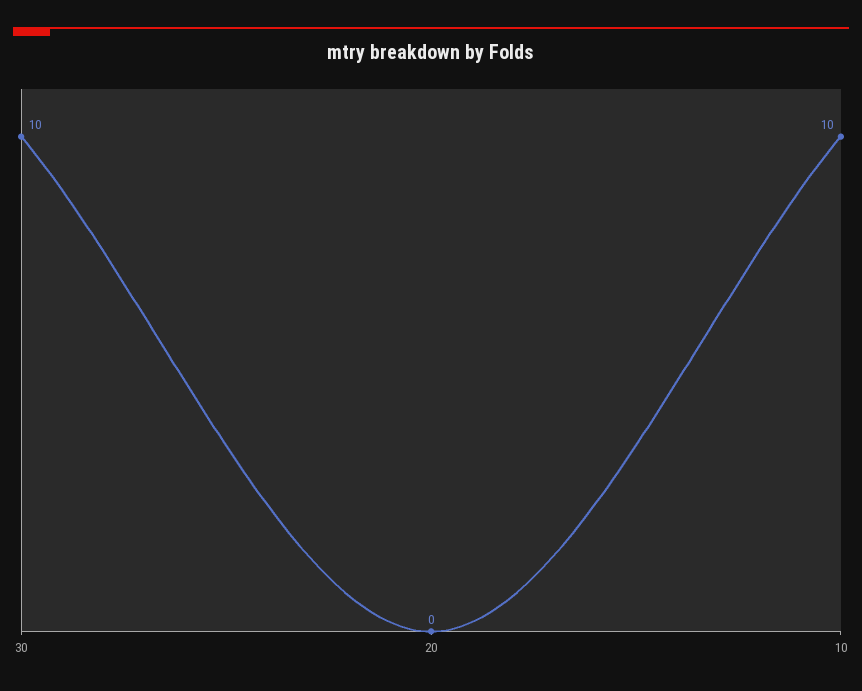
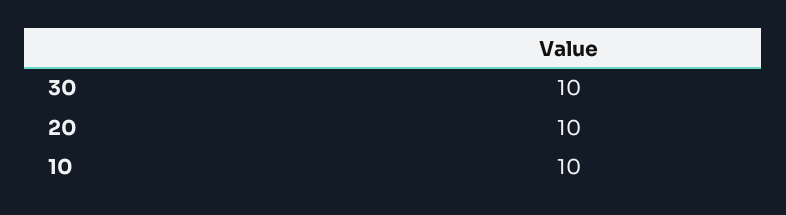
20: 0 -> 10

